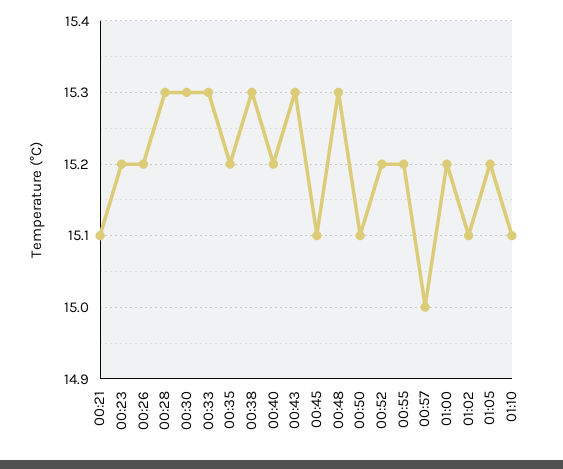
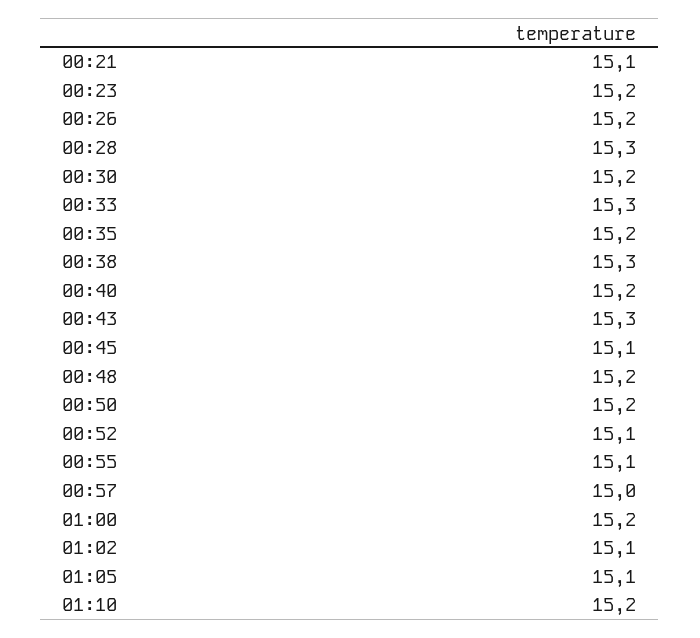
00:30: 15.3 -> 15.2
00:48: 15.3 -> 15.2
00:50: 15.1 -> 15.2
00:52: 15.2 -> 15.1
00:55: 15.2 -> 15.1
01:05: 15.2 -> 15.1
01:10: 15.1 -> 15.2

